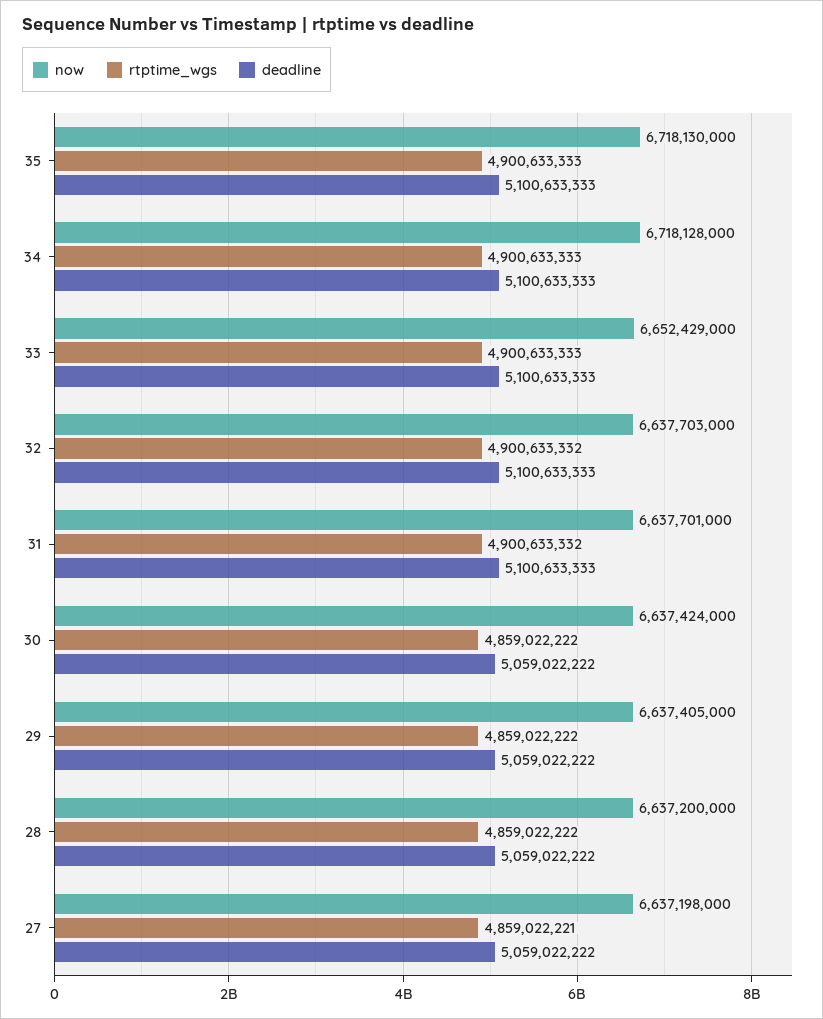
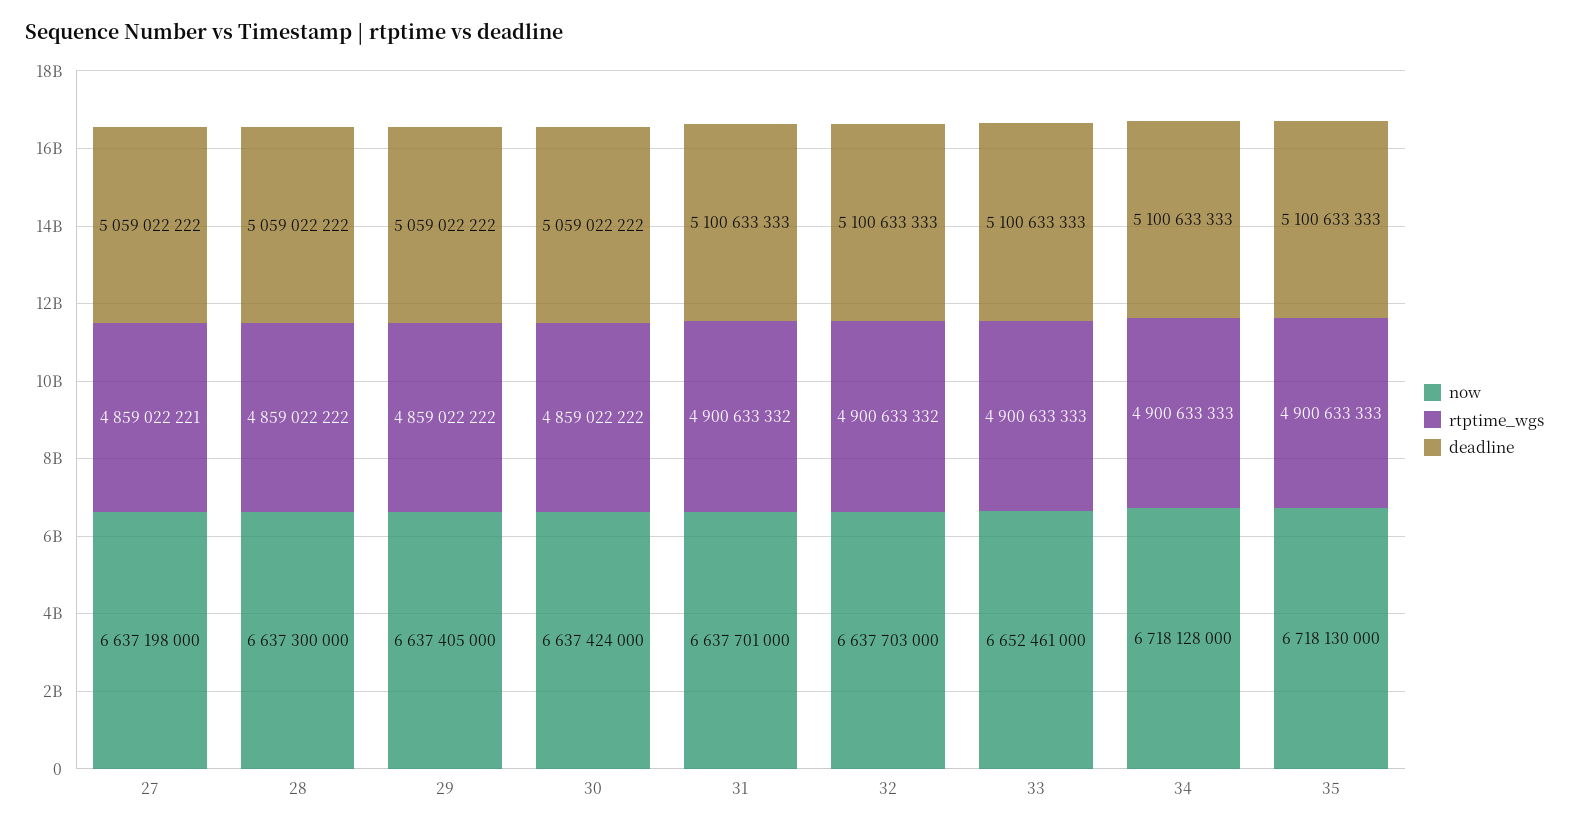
now, 33: 6652429000 -> 6652461000
now, 28: 6637200000 -> 6637300000

